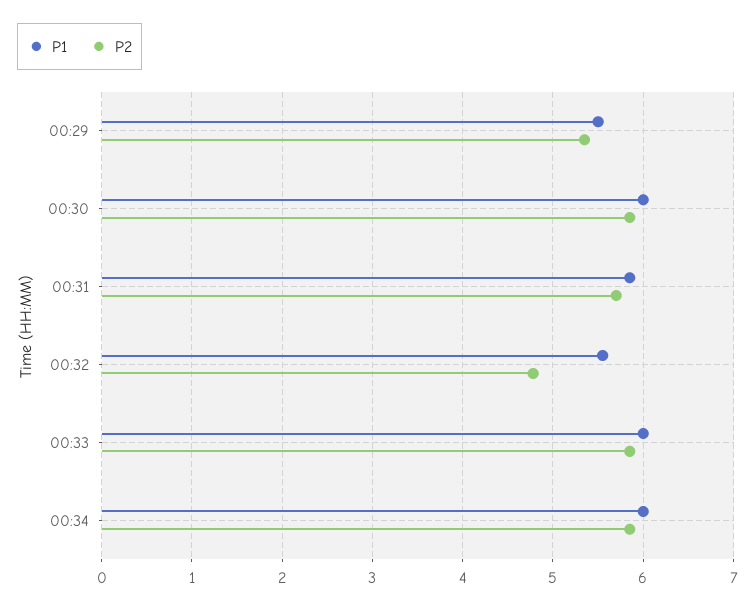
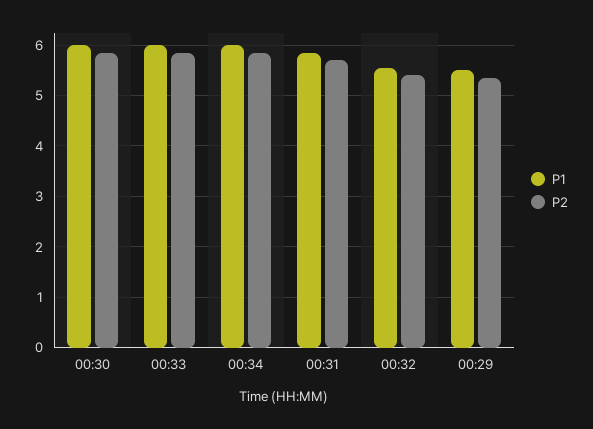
P2, 00:32: 4.8 -> 5.4

